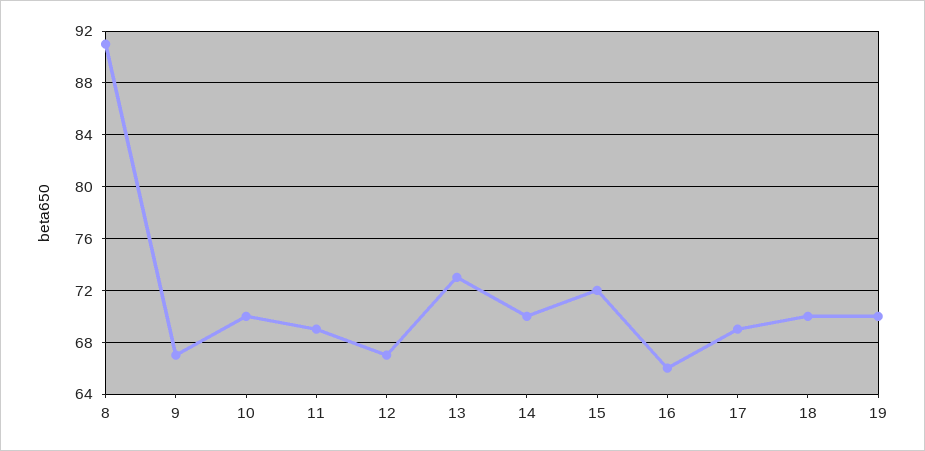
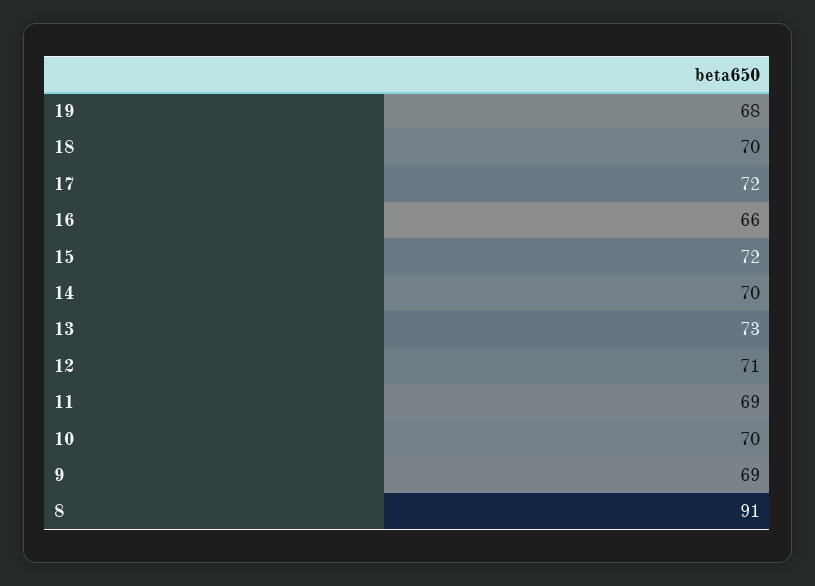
9: 67 -> 69
12: 67 -> 71
17: 69 -> 72
19: 70 -> 68

